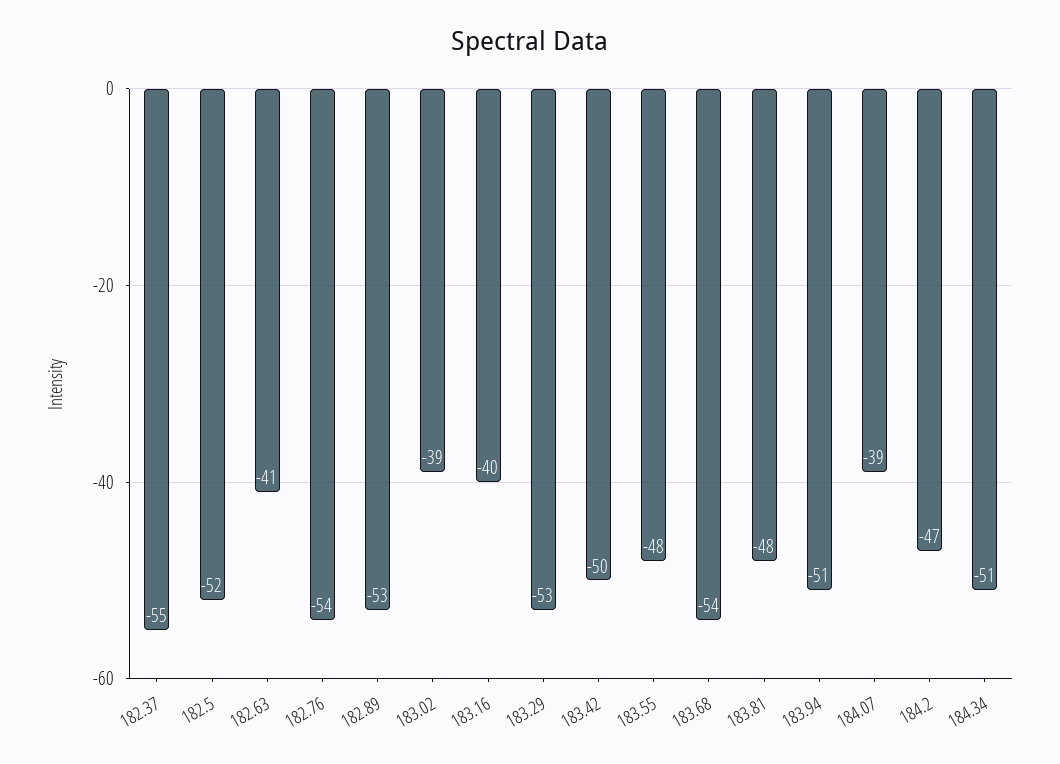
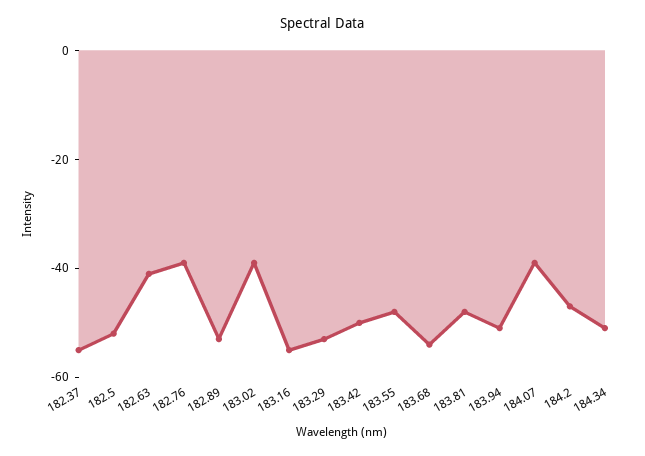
182.76: -54 -> -40
183.16: -40 -> -55

